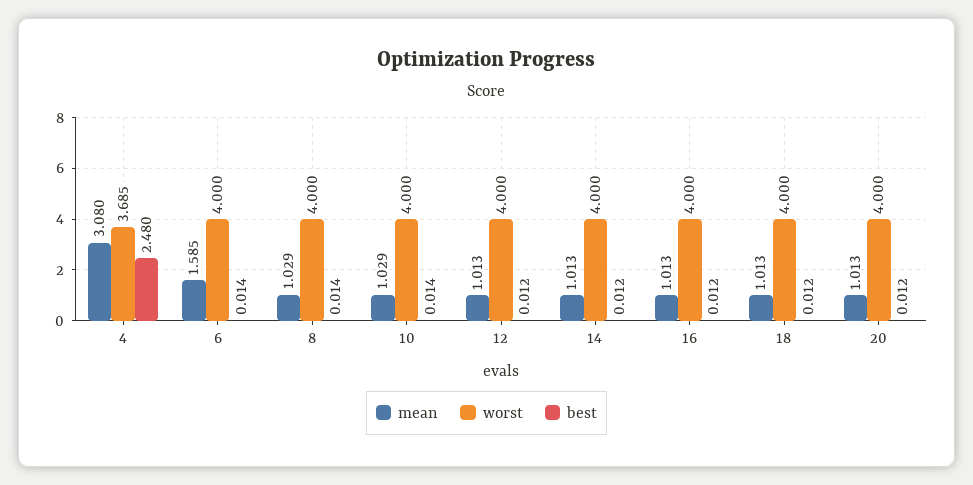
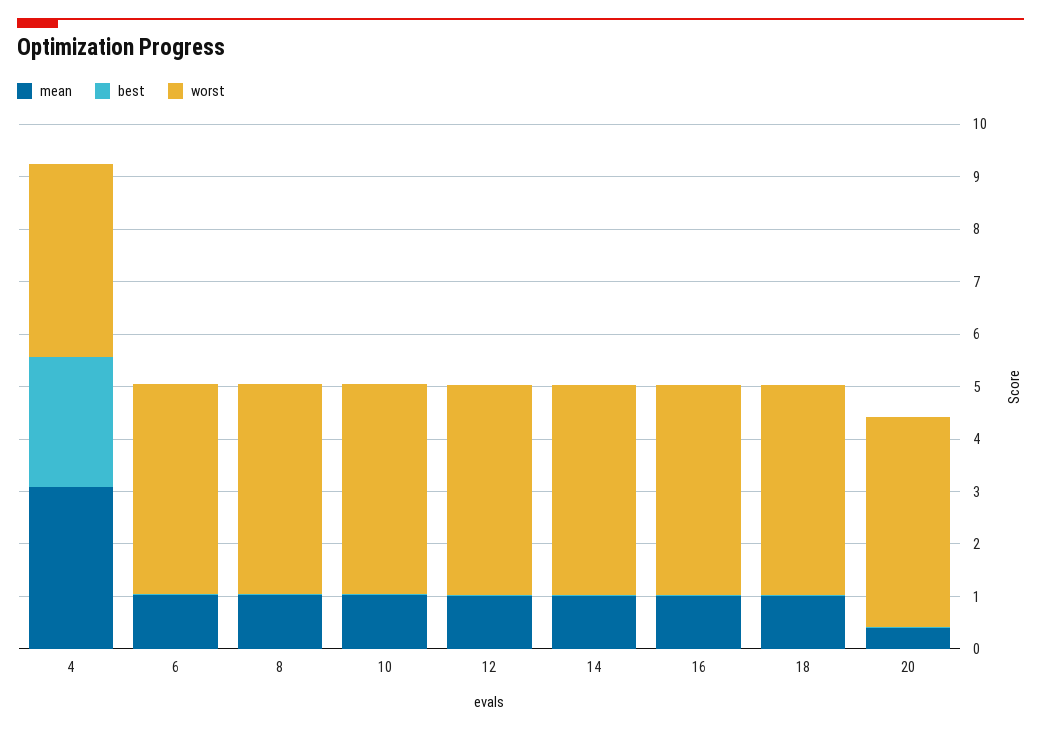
mean, 6: 1.585 -> 1
mean, 20: 1.013 -> 0.4

